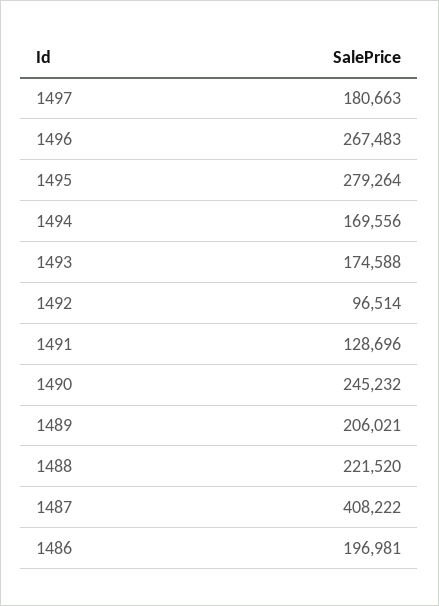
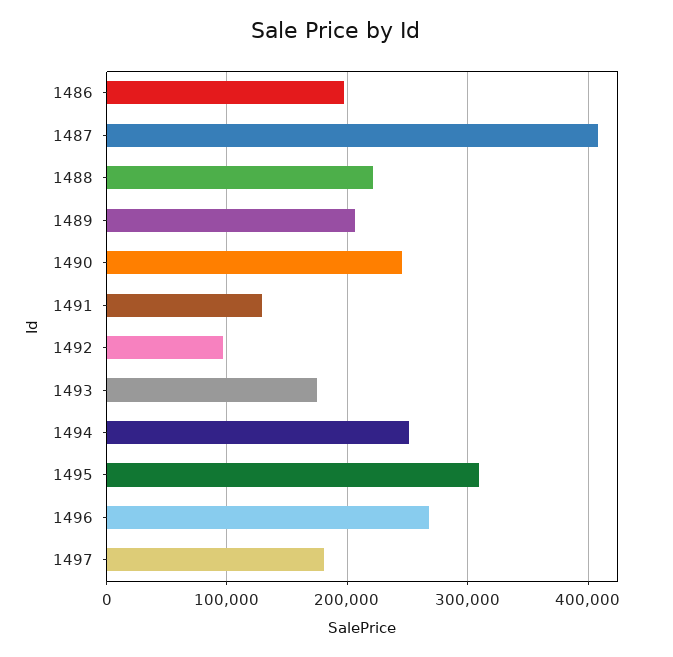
1495: 279264 -> 310000
1494: 169556 -> 250000

